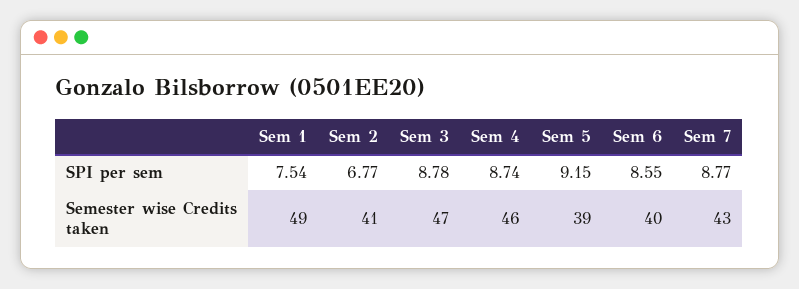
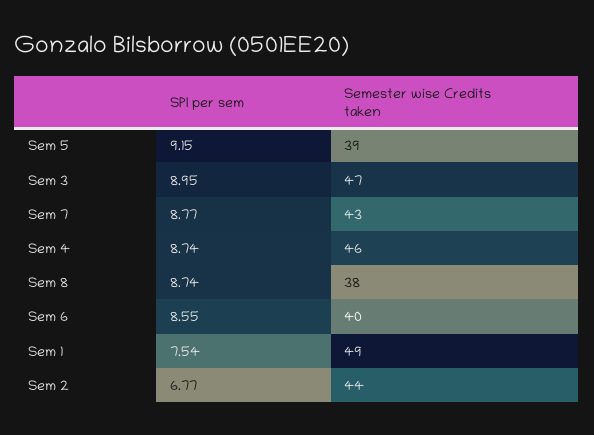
Sem 3, SPI per sem: 8.78 -> 8.95
Sem 2, Semester wise Credits taken: 41 -> 44
Sem 8, SPI per sem: none -> 8.74
Sem 8, Semester wise Credits taken: none -> 38

